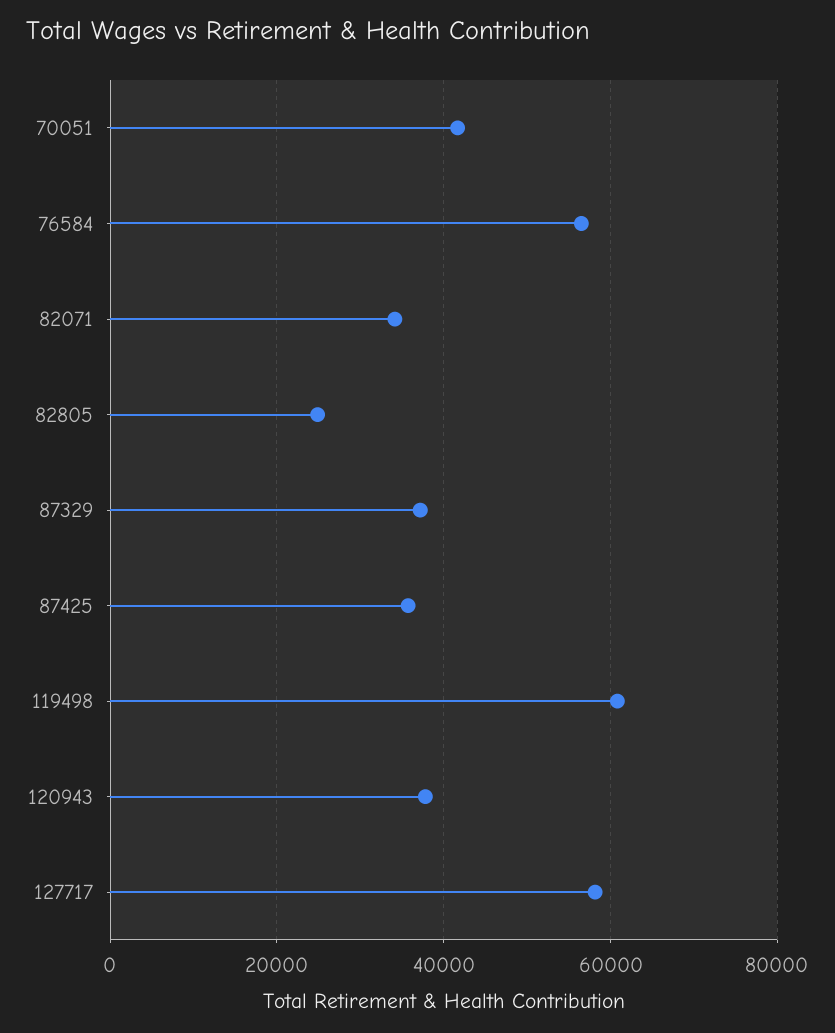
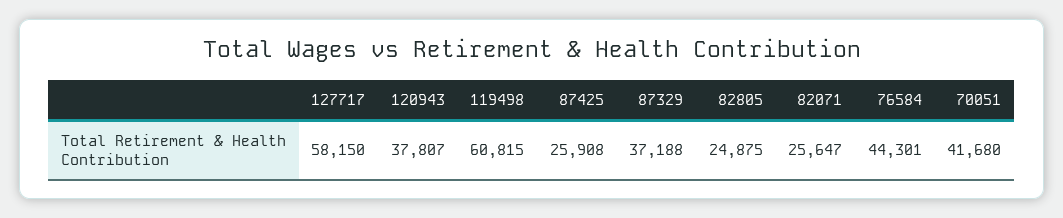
76584: 56000 -> 44301
82071: 34000 -> 25647
87425: 36000 -> 25908

